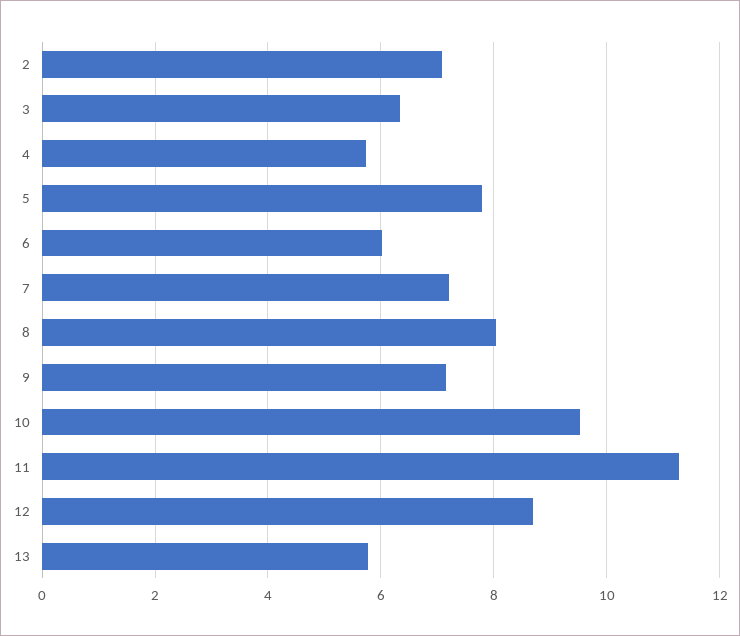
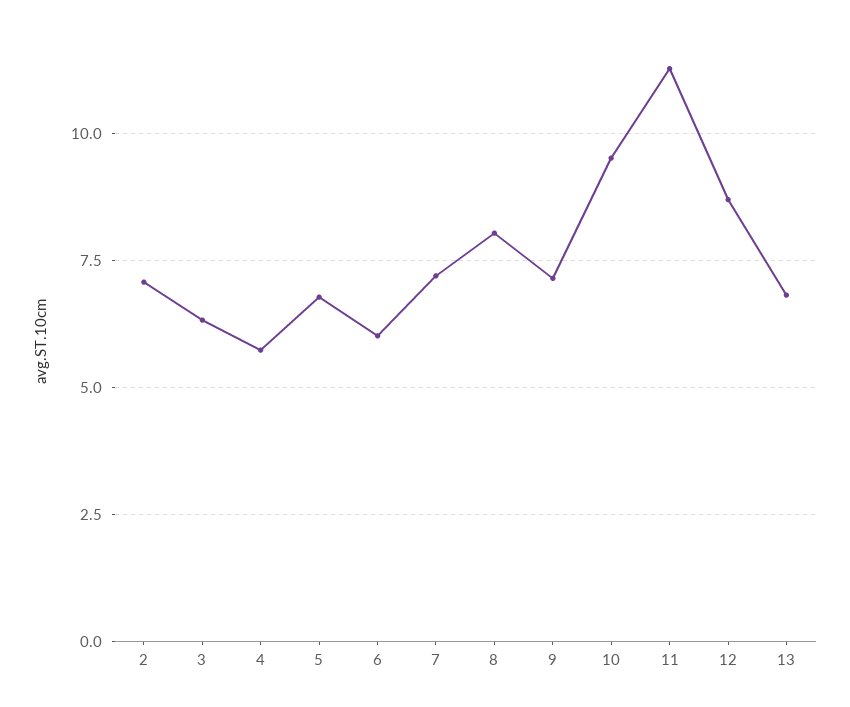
5: 7.8 -> 6.75
13: 5.8 -> 6.75

